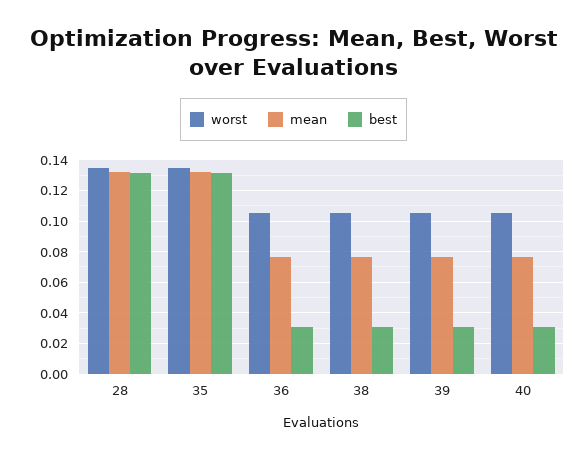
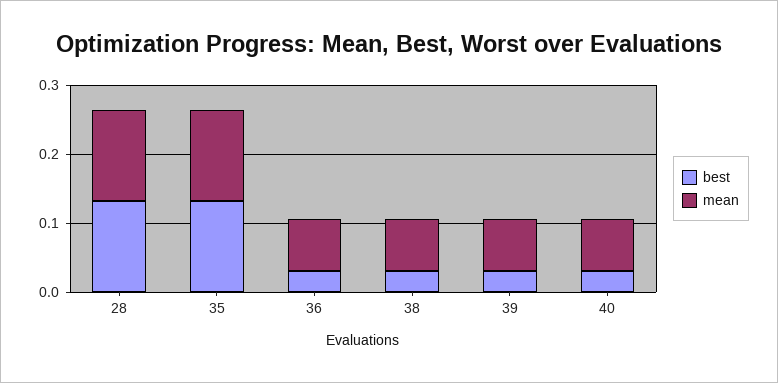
worst, 28: 0.135 -> none
worst, 35: 0.135 -> none
worst, 36: 0.105 -> none
worst, 38: 0.105 -> none
worst, 39: 0.105 -> none
worst, 40: 0.105 -> none

